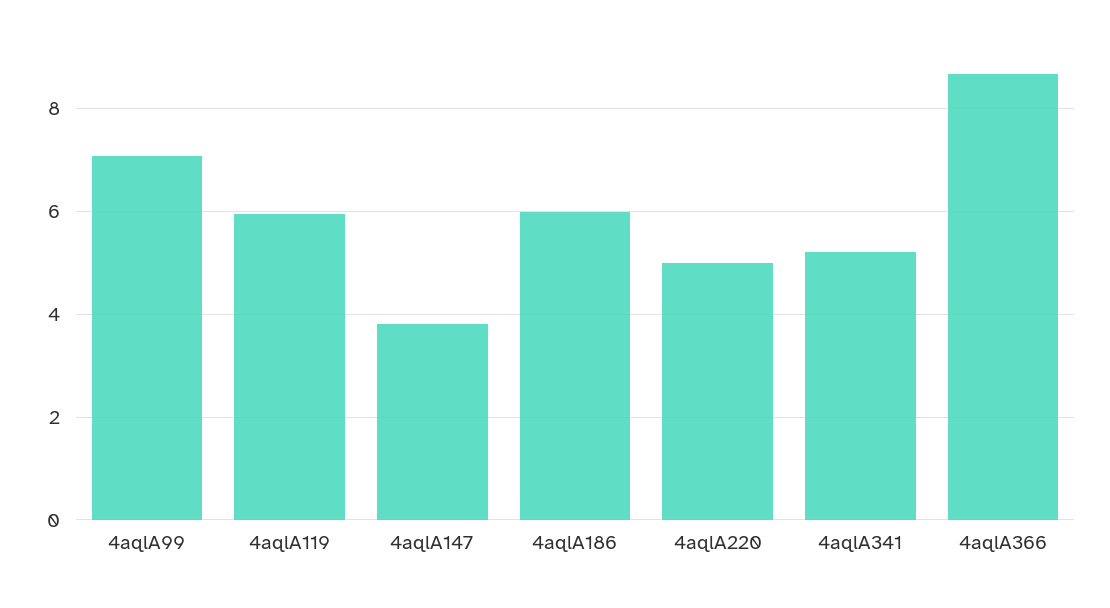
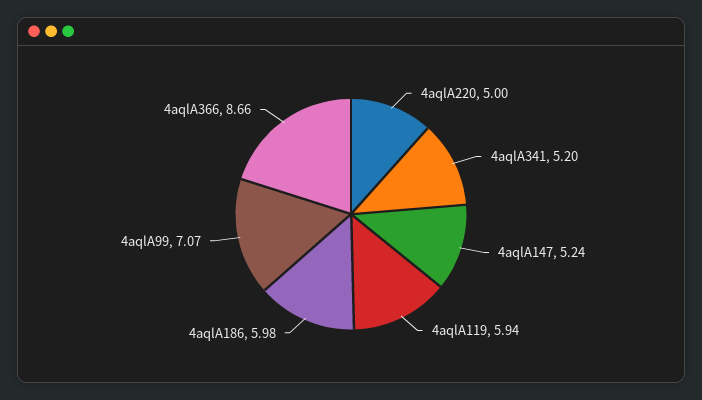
4aqlA147: 3.8 -> 5.24

